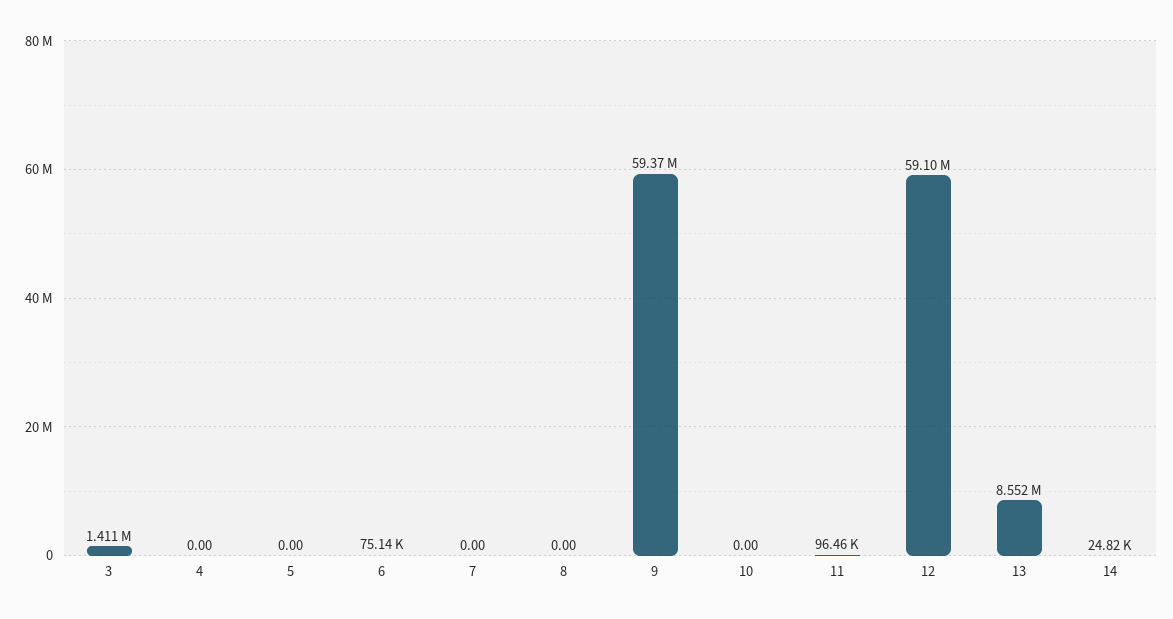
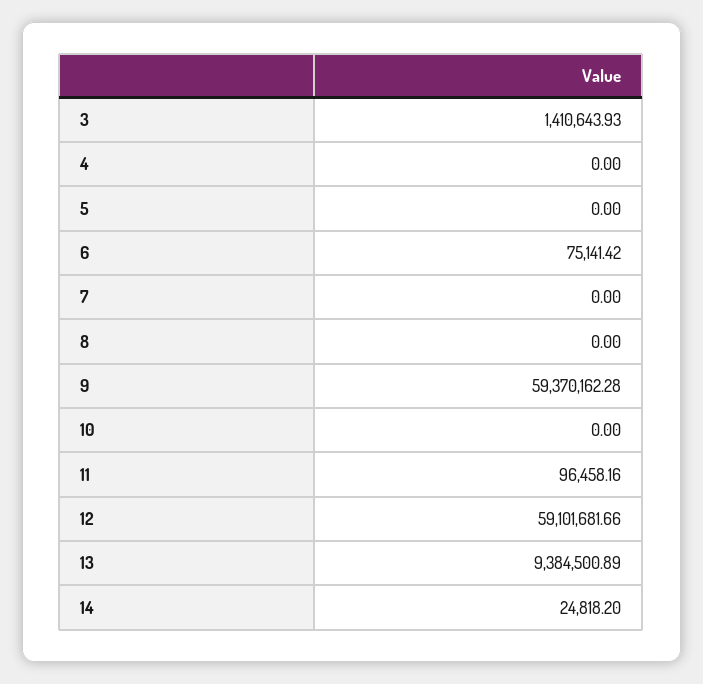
13: 8552000 -> 9384500.89

